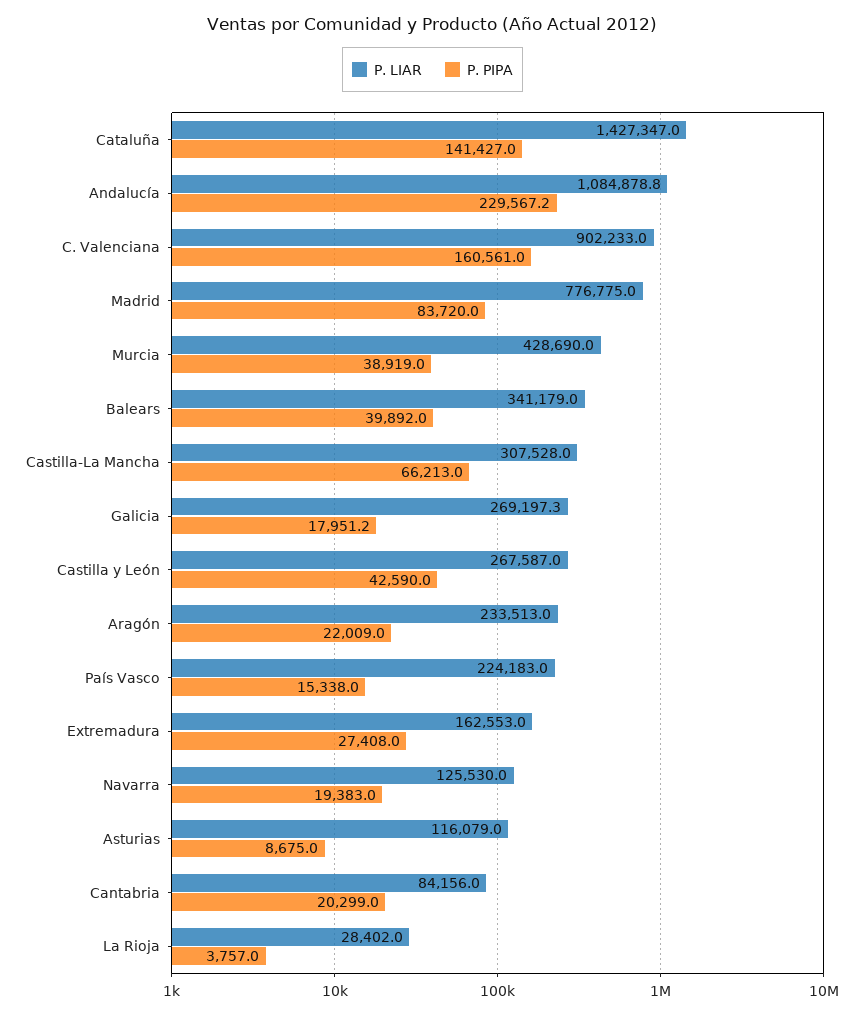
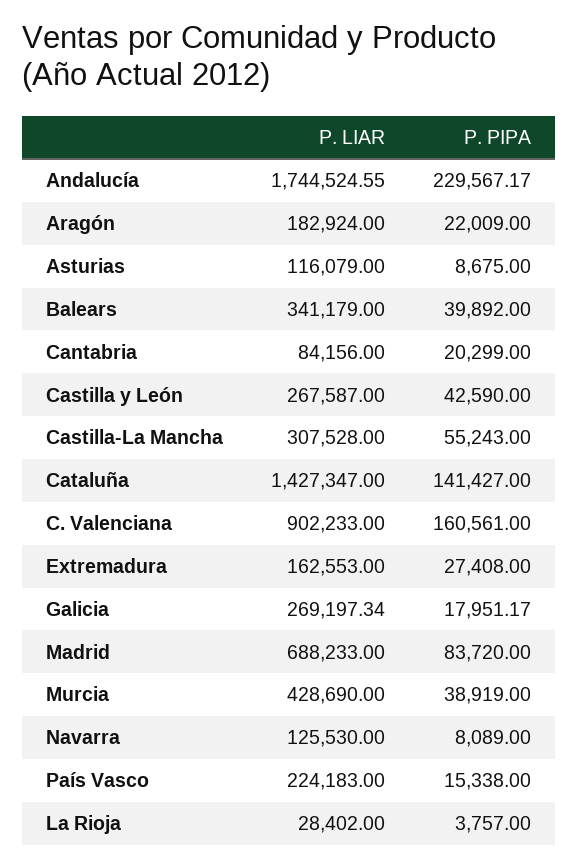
P. LIAR, Andalucía: 1084878.8 -> 1744524.55
P. LIAR, Madrid: 776775 -> 688233
P. PIPA, Castilla-La Mancha: 66213 -> 55243
P. LIAR, Aragón: 233513 -> 182924
P. PIPA, Navarra: 19383 -> 8089

